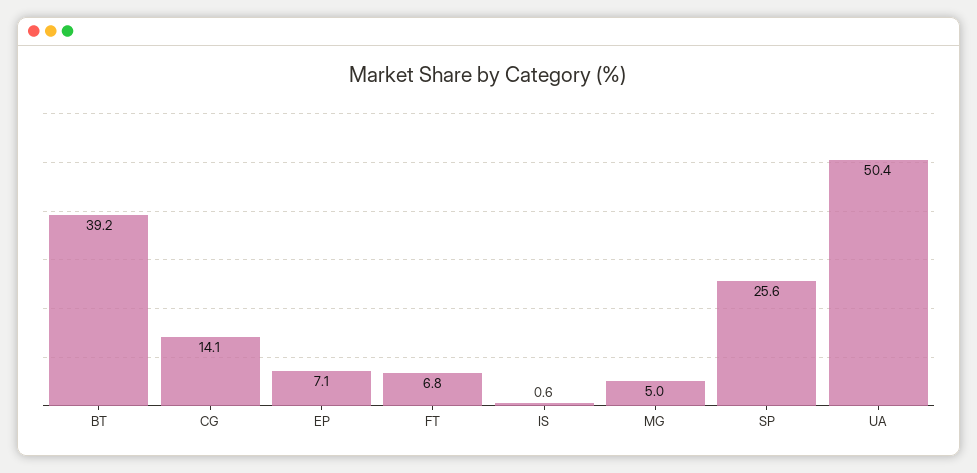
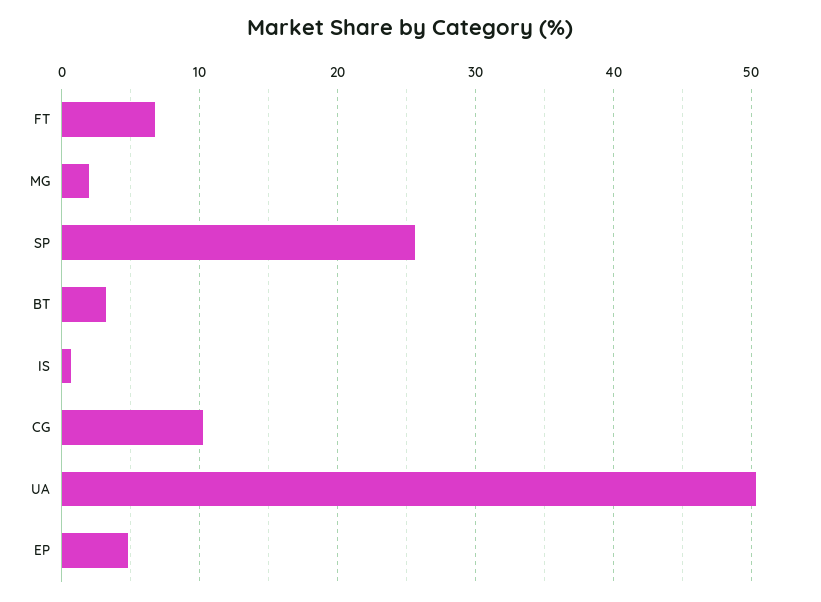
BT: 39.2 -> 3
CG: 14.1 -> 10
EP: 7.1 -> 5
MG: 5 -> 2

